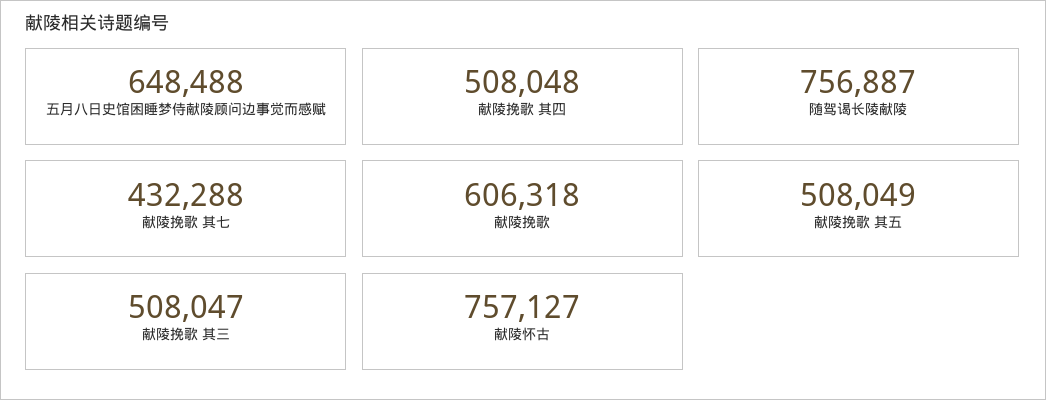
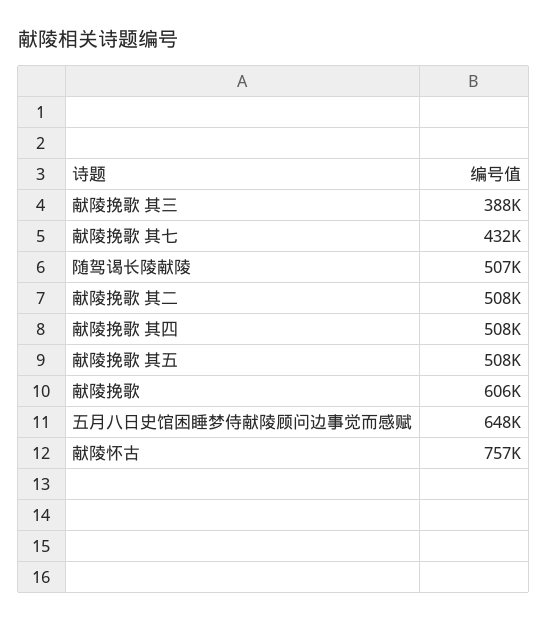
随驾谒长陵献陵: 756887 -> 507000
献陵挽歌 其三: 508047 -> 388000
献陵挽歌 其二: none -> 508000

